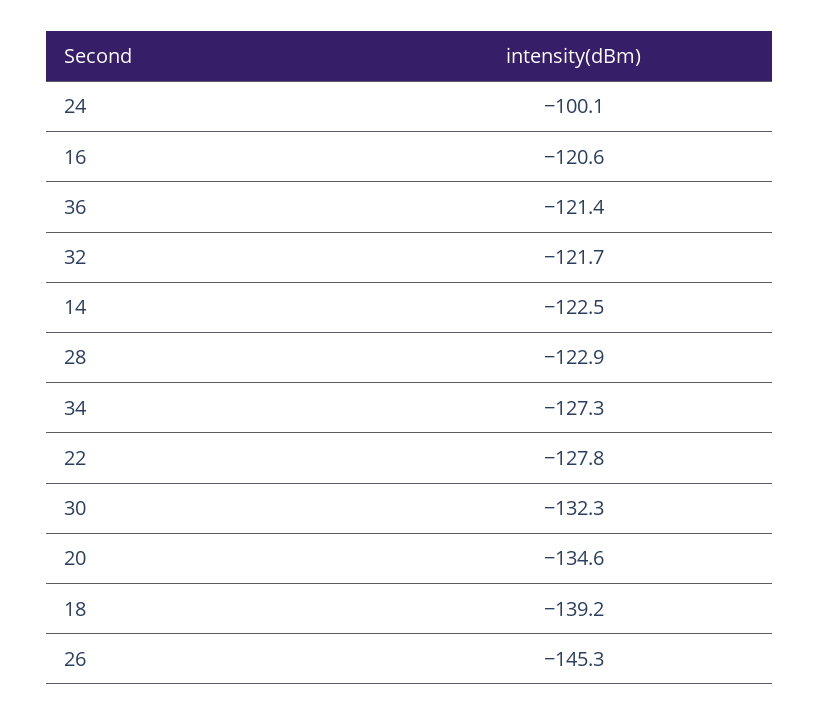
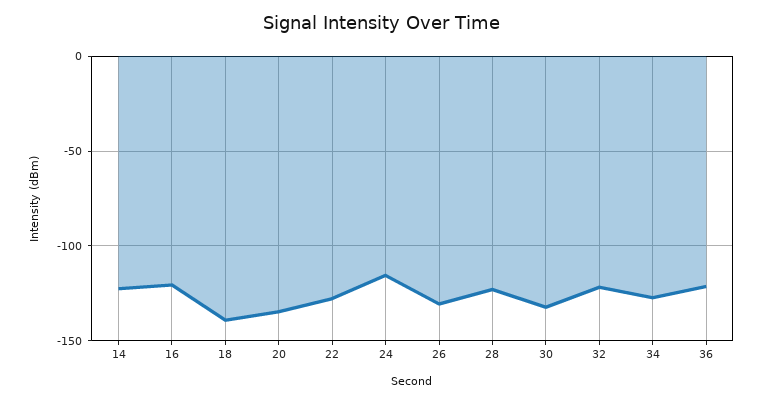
24: -100.1 -> -115
26: -145.3 -> -130

